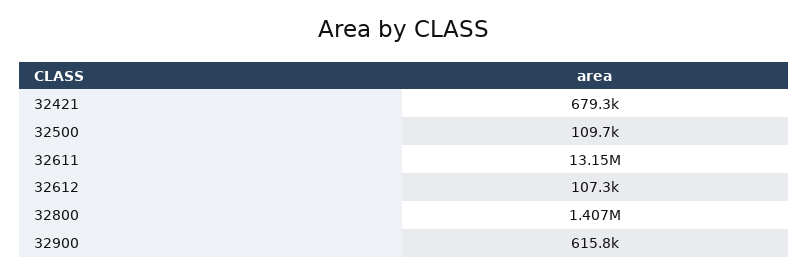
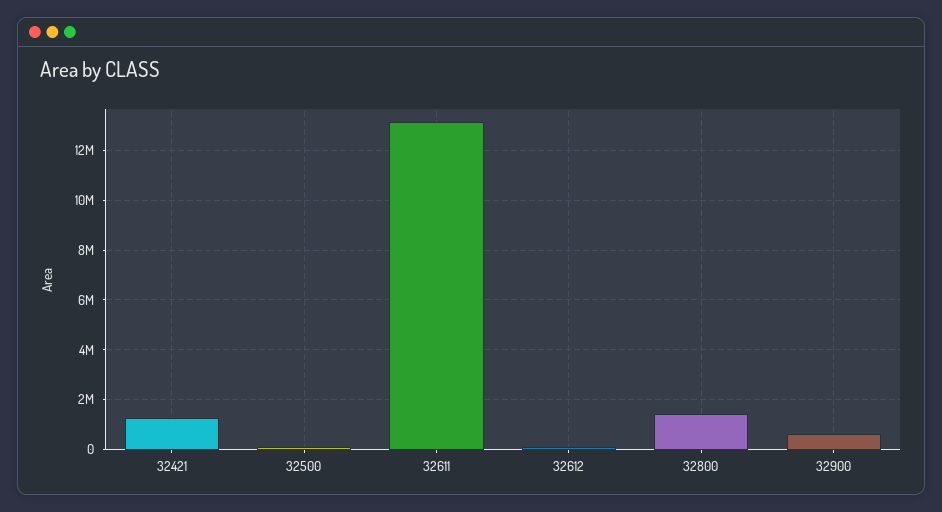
32421: 679300 -> 1250000

